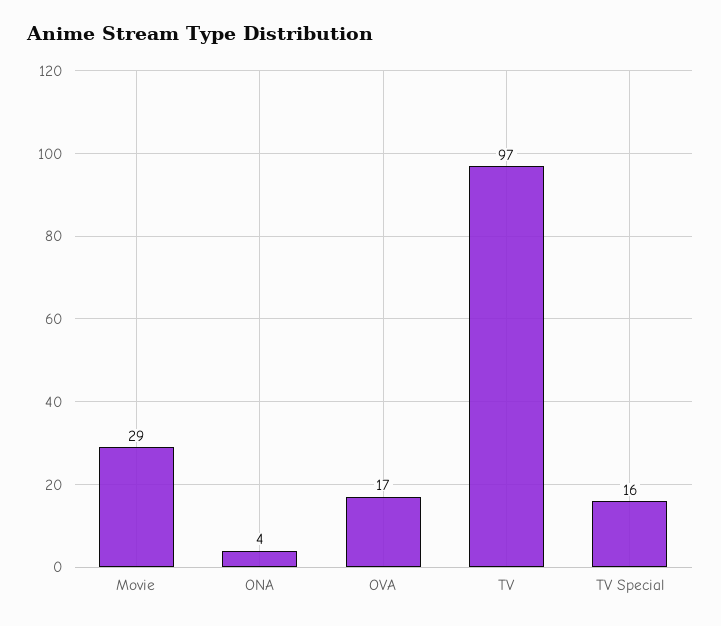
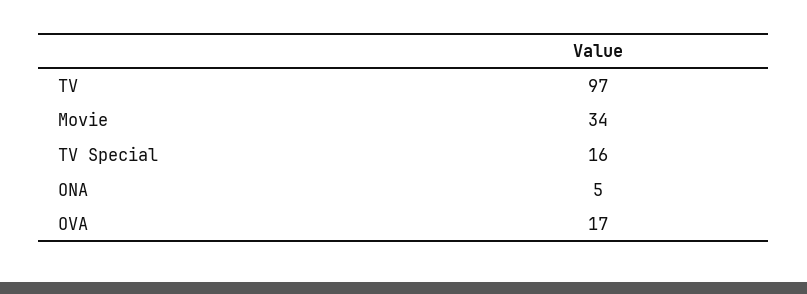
Movie: 29 -> 34
ONA: 4 -> 5

